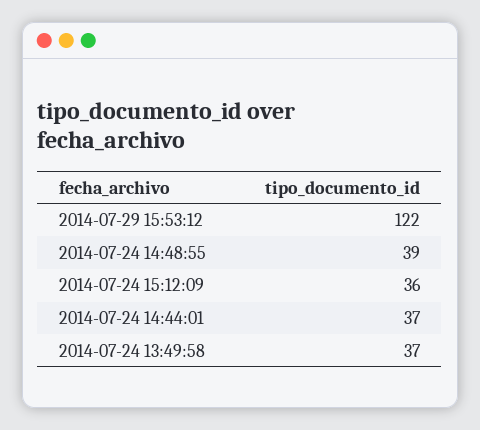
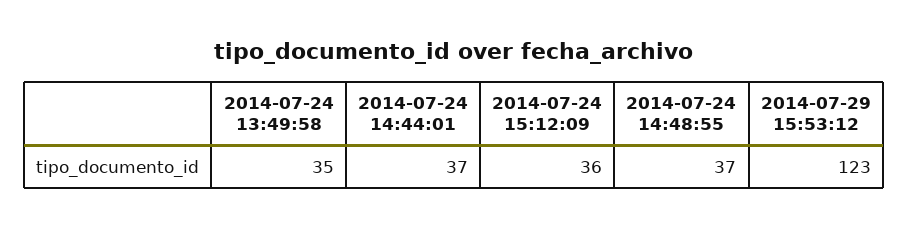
2014-07-29 15:53:12: 122 -> 123
2014-07-24 14:48:55: 39 -> 37
2014-07-24 13:49:58: 37 -> 35

